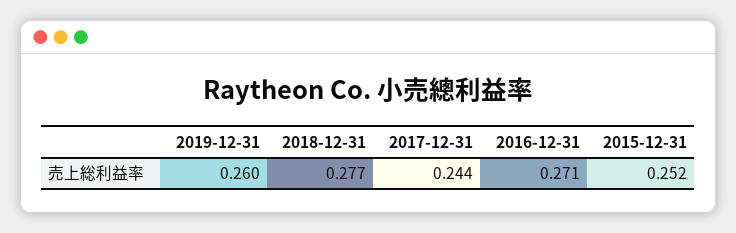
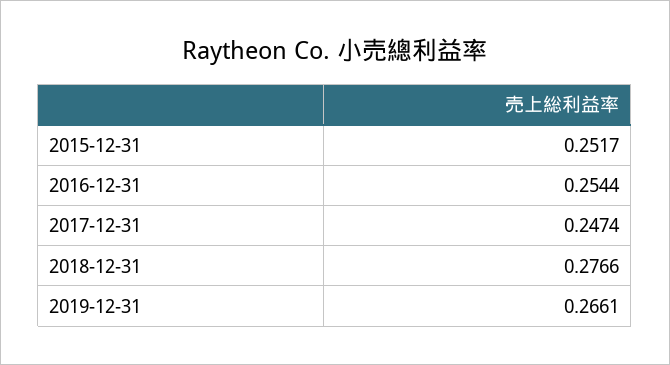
2019-12-31: 0.26 -> 0.2661
2017-12-31: 0.244 -> 0.2474
2016-12-31: 0.271 -> 0.2544

